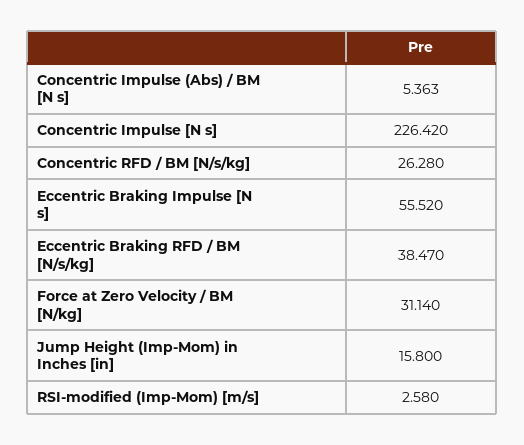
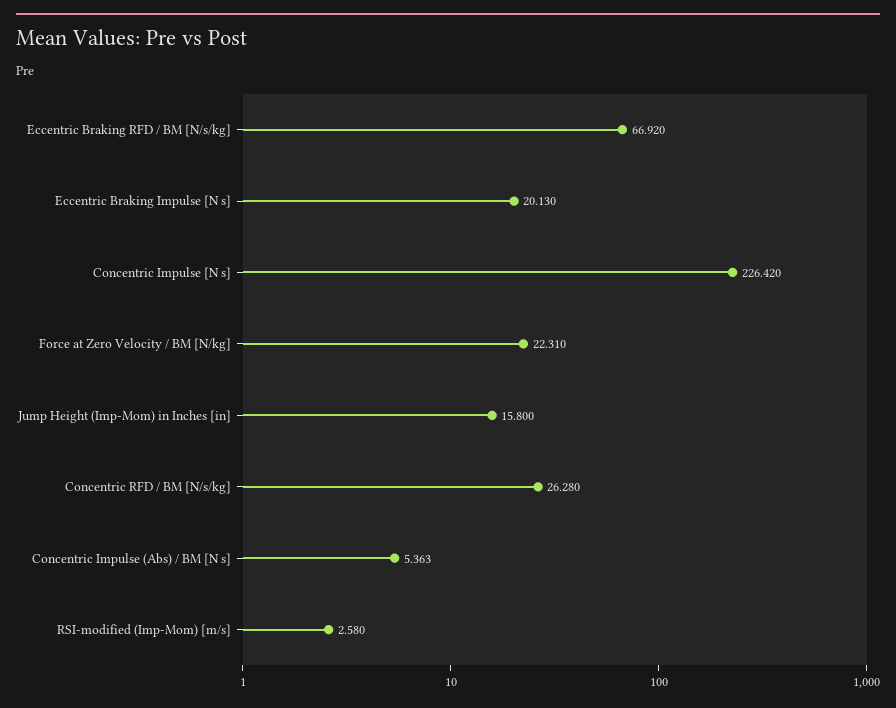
Eccentric Braking Impulse [N s]: 55.52 -> 20.13
Eccentric Braking RFD / BM [N/s/kg]: 38.47 -> 66.92
Force at Zero Velocity / BM [N/kg]: 31.14 -> 22.31

